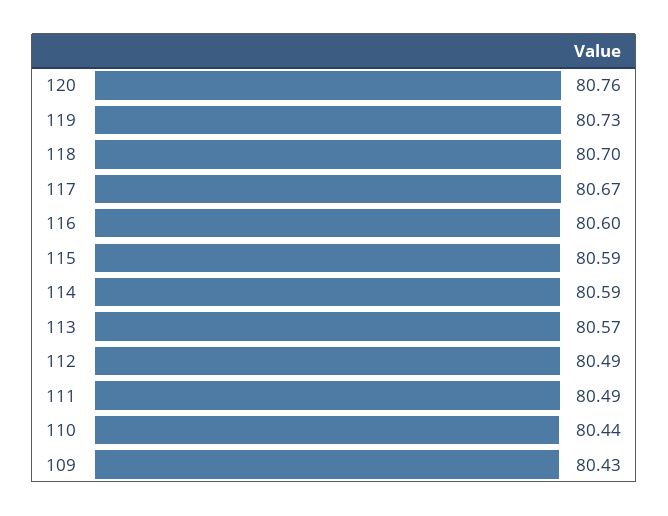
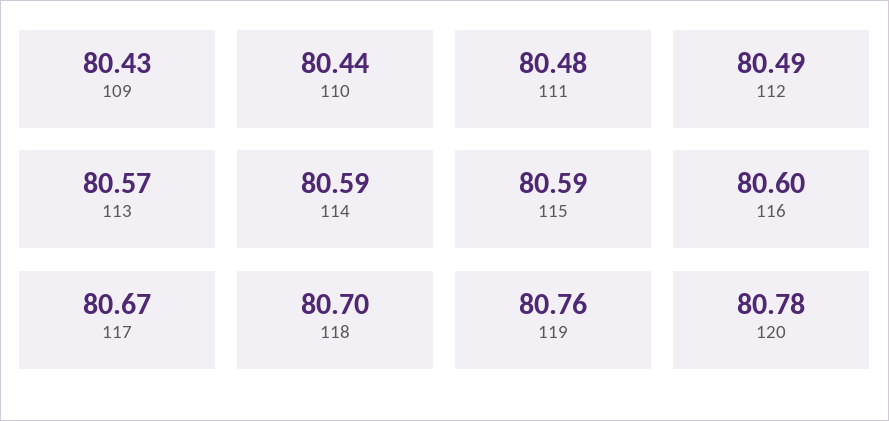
120: 80.76 -> 80.78
119: 80.73 -> 80.76
111: 80.49 -> 80.48

